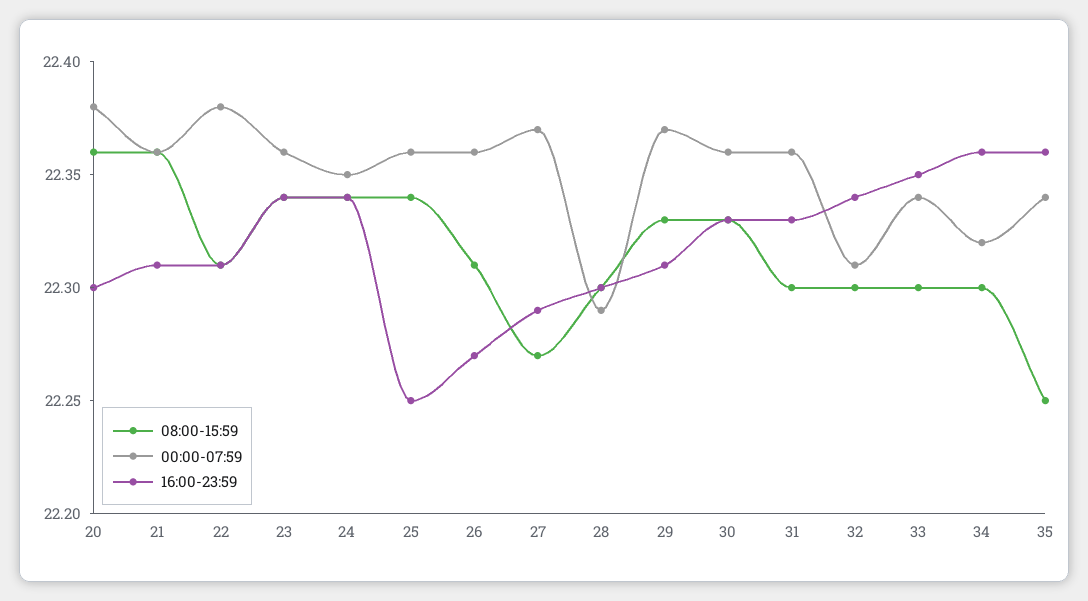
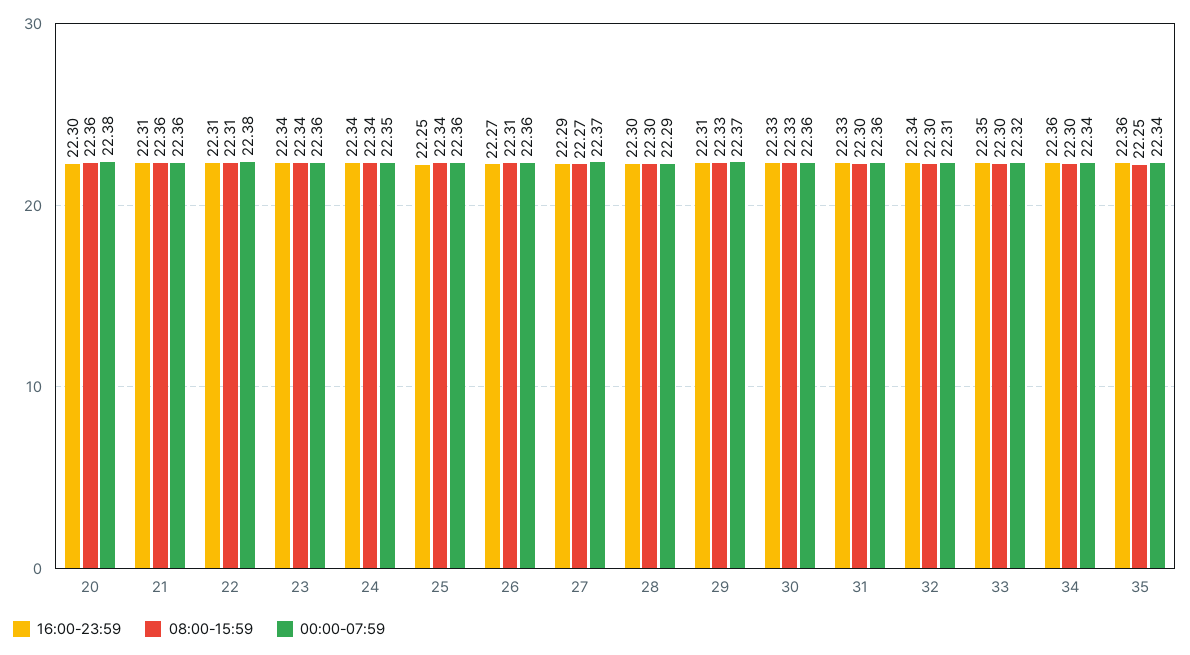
00:00-07:59, 33: 22.34 -> 22.32
00:00-07:59, 34: 22.32 -> 22.34

